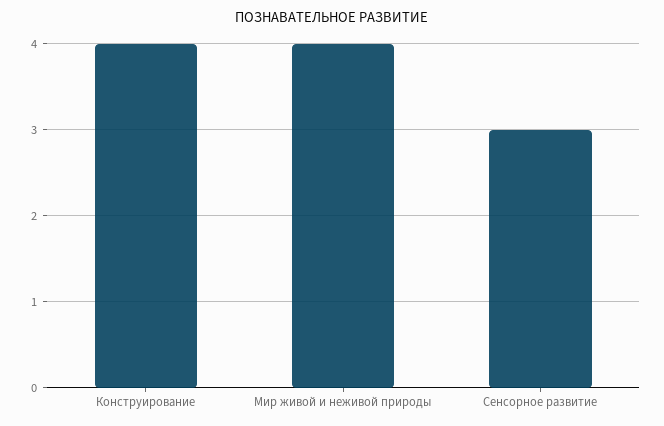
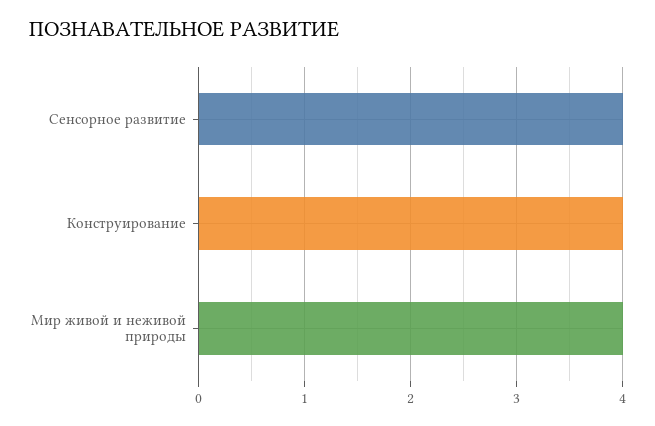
Сенсорное развитие: 3 -> 4

